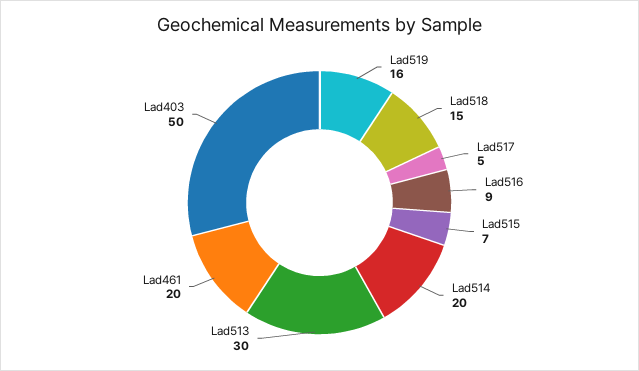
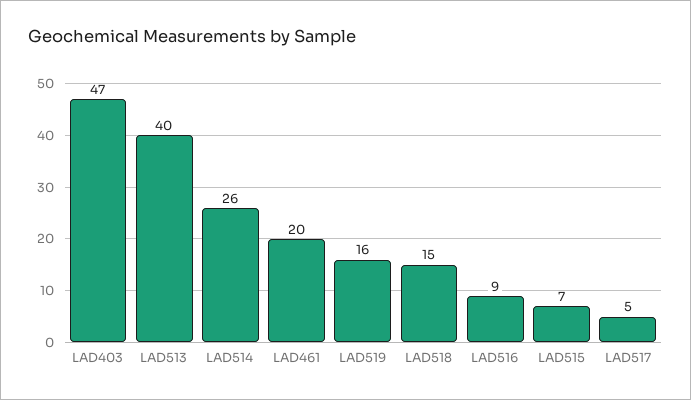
Lad514: 20 -> 26
Lad513: 30 -> 40
Lad403: 50 -> 47

